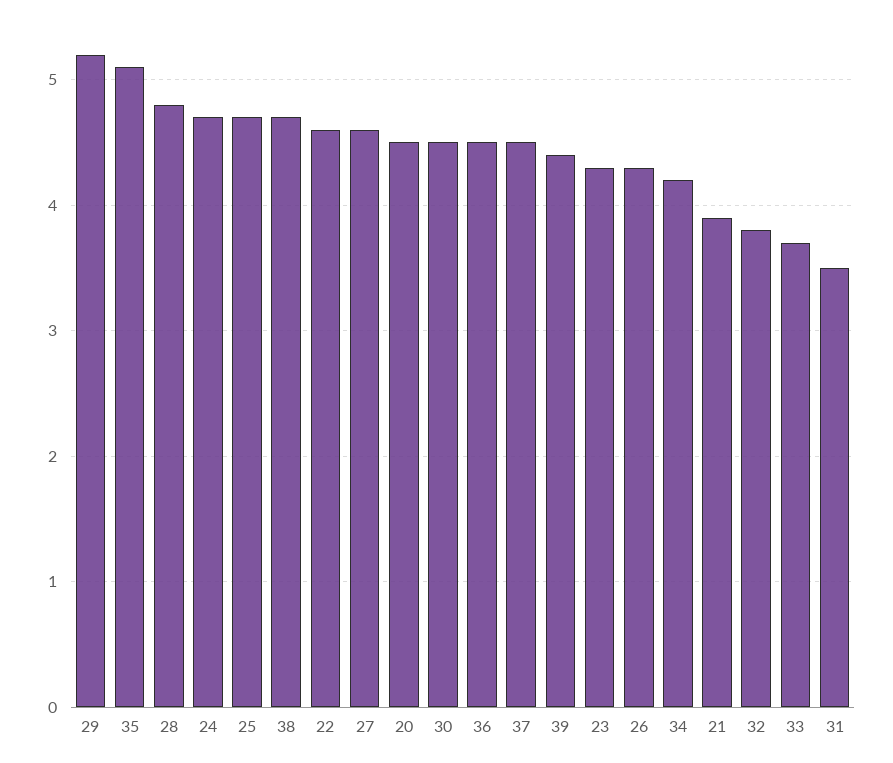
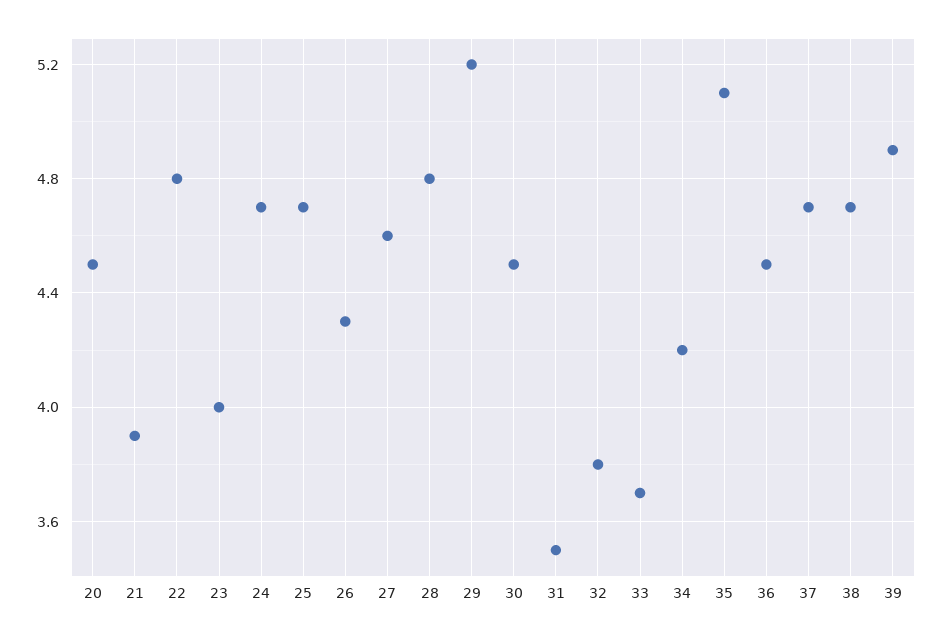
22: 4.6 -> 4.8
37: 4.5 -> 4.7
39: 4.4 -> 4.9
23: 4.3 -> 4

